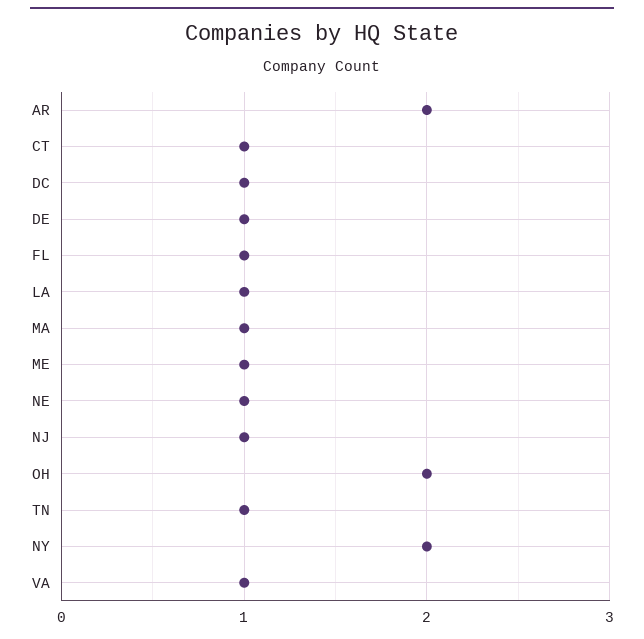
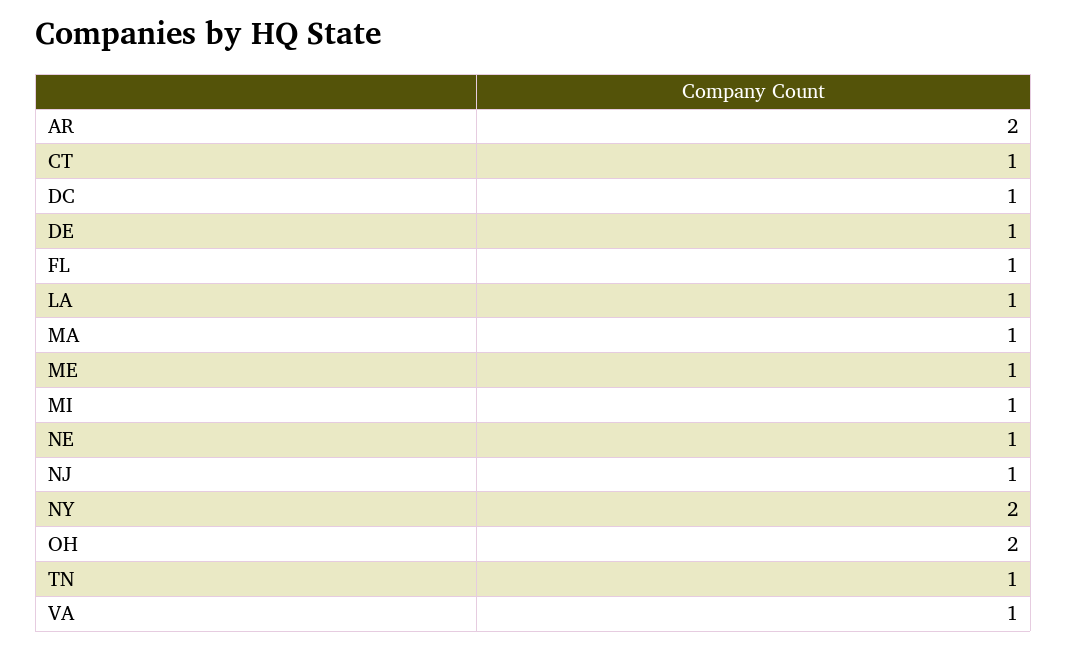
MI: none -> 1

